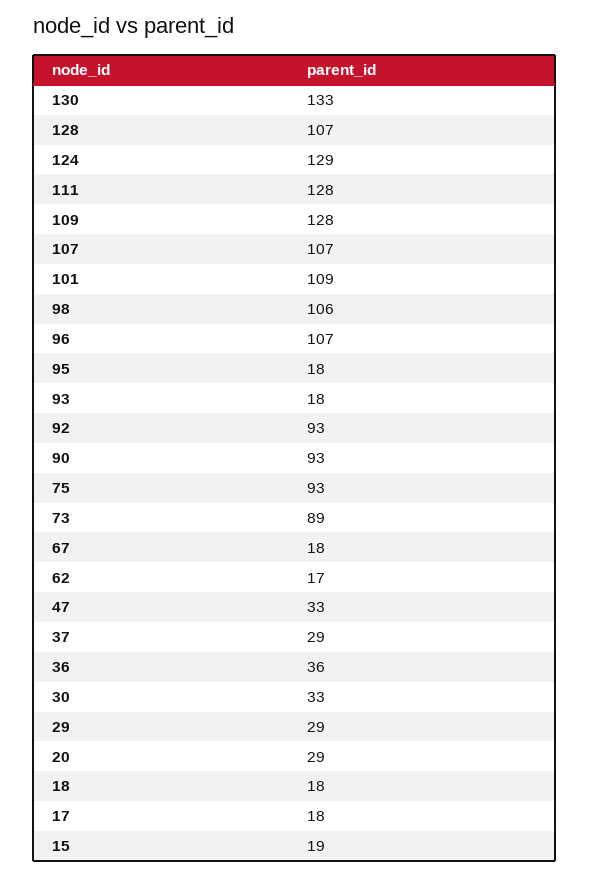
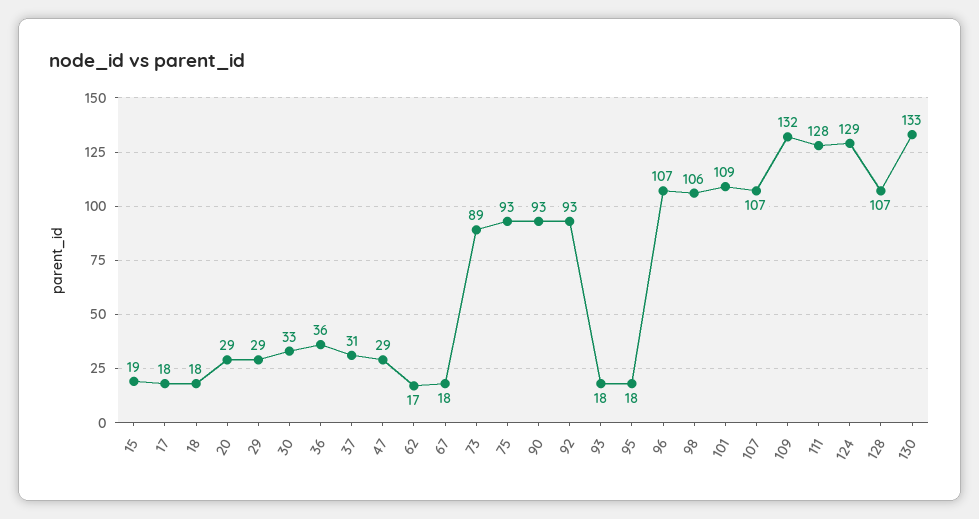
109: 128 -> 132
47: 33 -> 29
37: 29 -> 31

